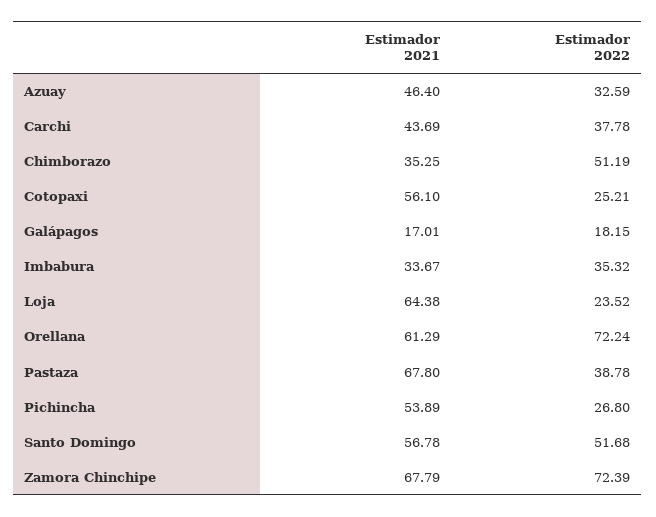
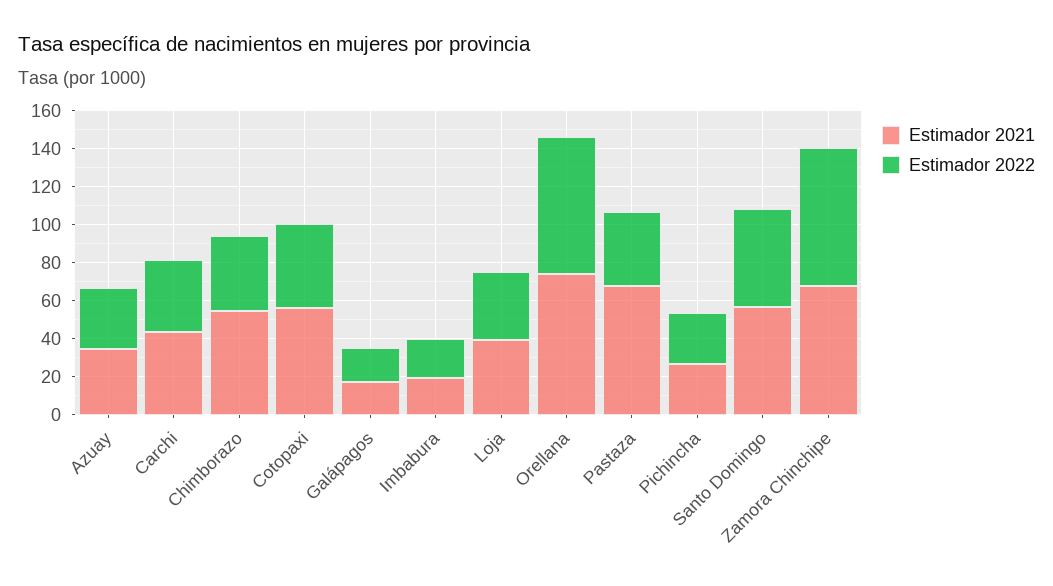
Estimador 2021, Azuay: 46.4 -> 35
Estimador 2021, Chimborazo: 35.25 -> 55
Estimador 2022, Chimborazo: 51.19 -> 40
Estimador 2022, Cotopaxi: 25.21 -> 45
Estimador 2021, Imbabura: 33.67 -> 20
Estimador 2022, Imbabura: 35.32 -> 20
Estimador 2021, Loja: 64.38 -> 40
Estimador 2022, Loja: 23.52 -> 35
Estimador 2021, Orellana: 61.29 -> 75
Estimador 2021, Pichincha: 53.89 -> 25

